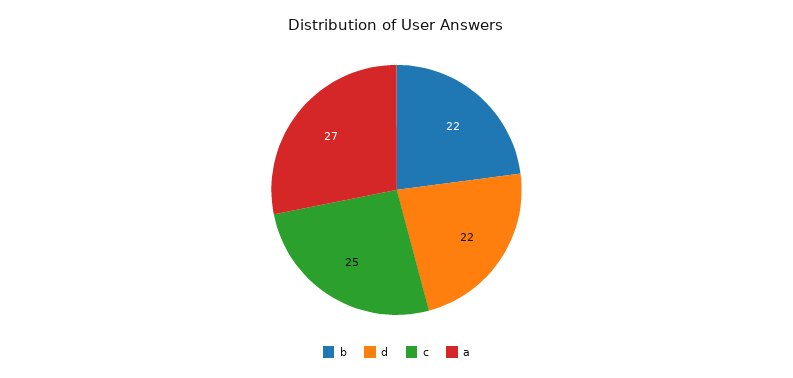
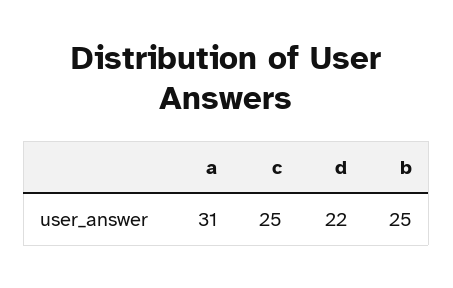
b: 22 -> 25
a: 27 -> 31

